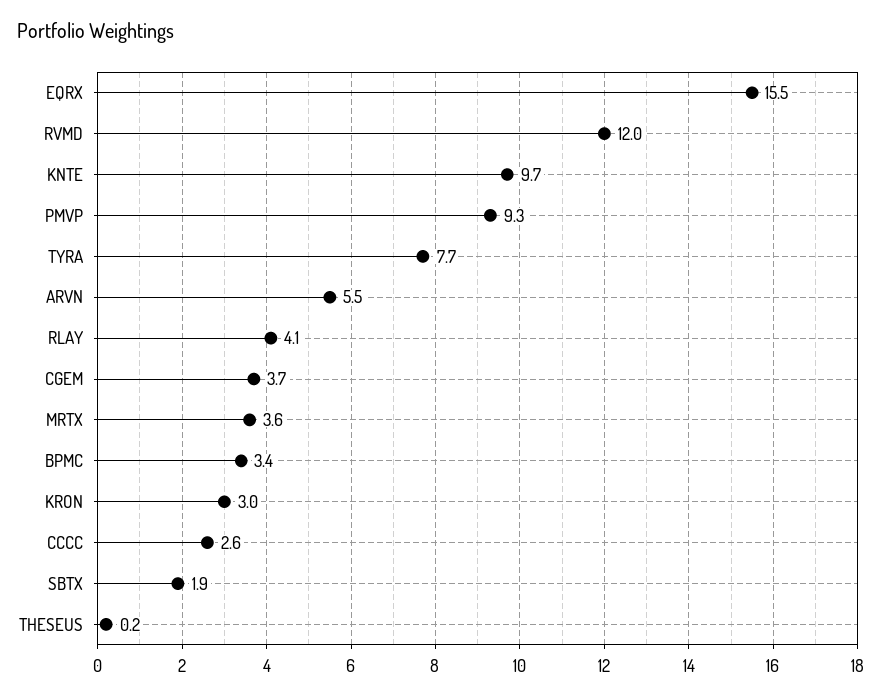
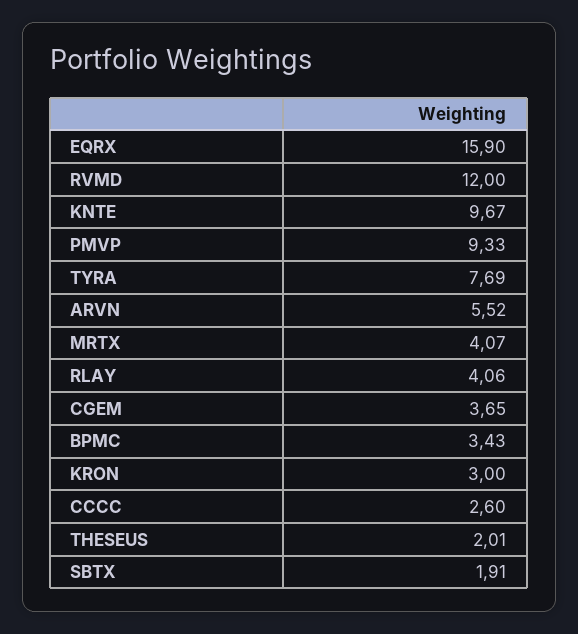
EQRX: 15.5 -> 15.9
MRTX: 3.6 -> 4.07
THESEUS: 0.2 -> 2.01

